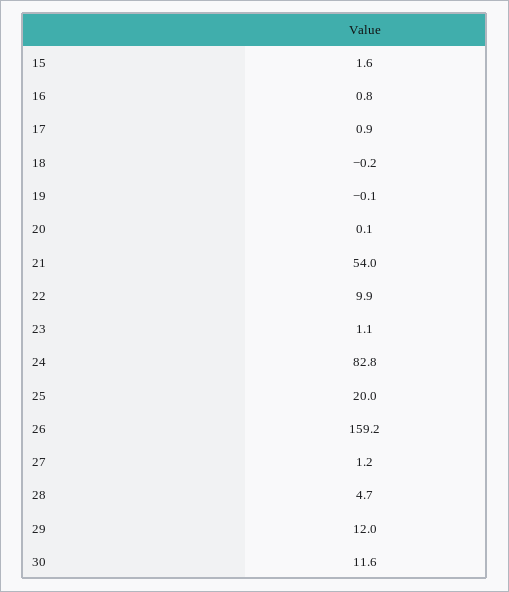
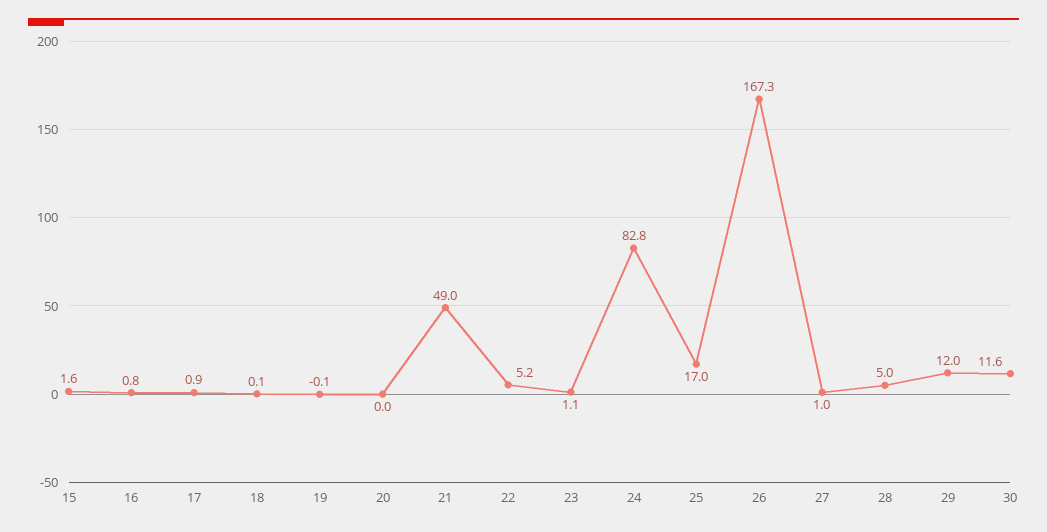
18: -0.2 -> 0.1
20: 0.1 -> 0
21: 54 -> 49
22: 9.9 -> 5.2
25: 20 -> 17
26: 159.2 -> 167.3
27: 1.2 -> 1
28: 4.7 -> 5

